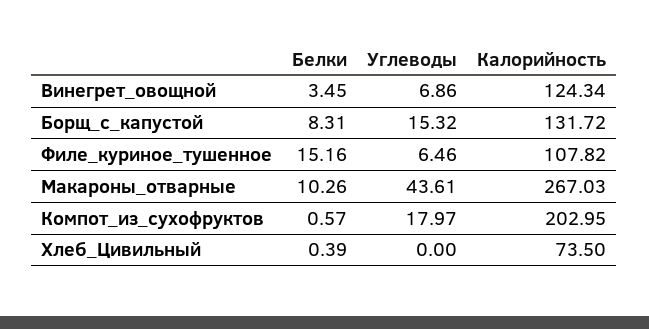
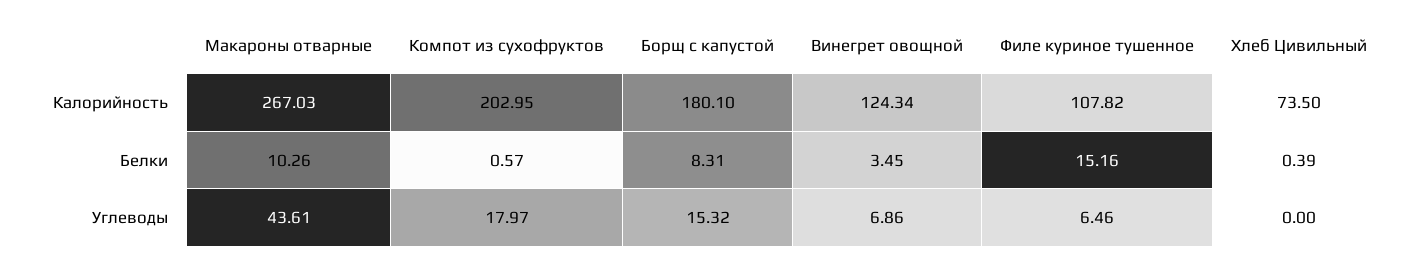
Калорийность, Борщ_с_капустой: 131.72 -> 180.1

